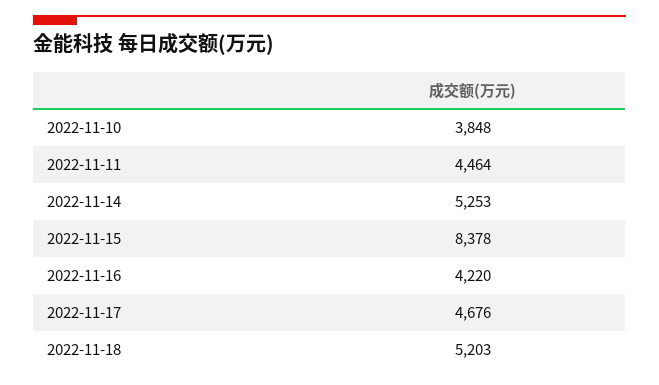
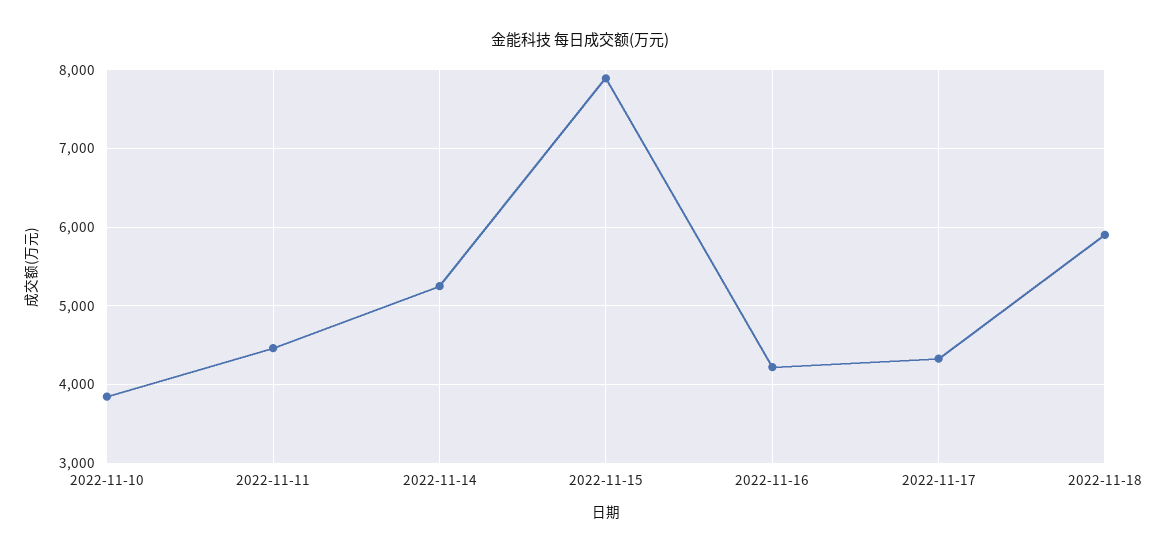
2022-11-15: 8378 -> 7900
2022-11-17: 4676 -> 4300
2022-11-18: 5203 -> 5900

